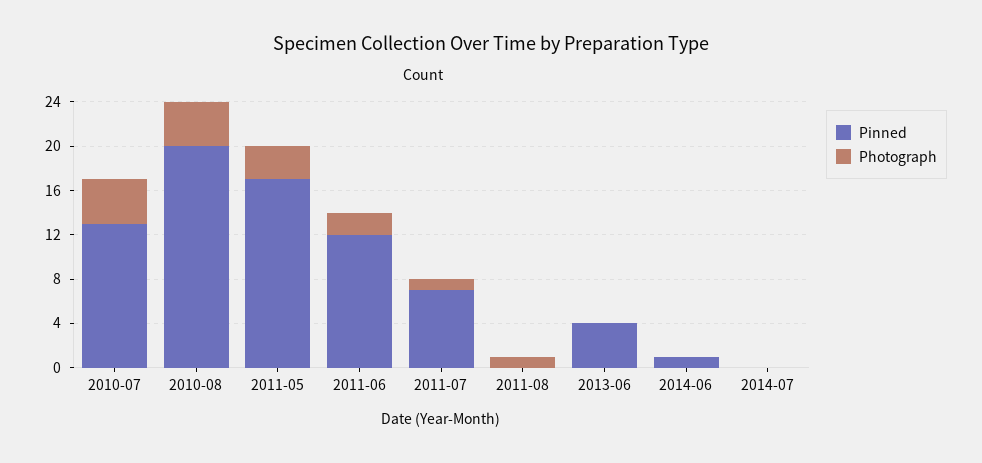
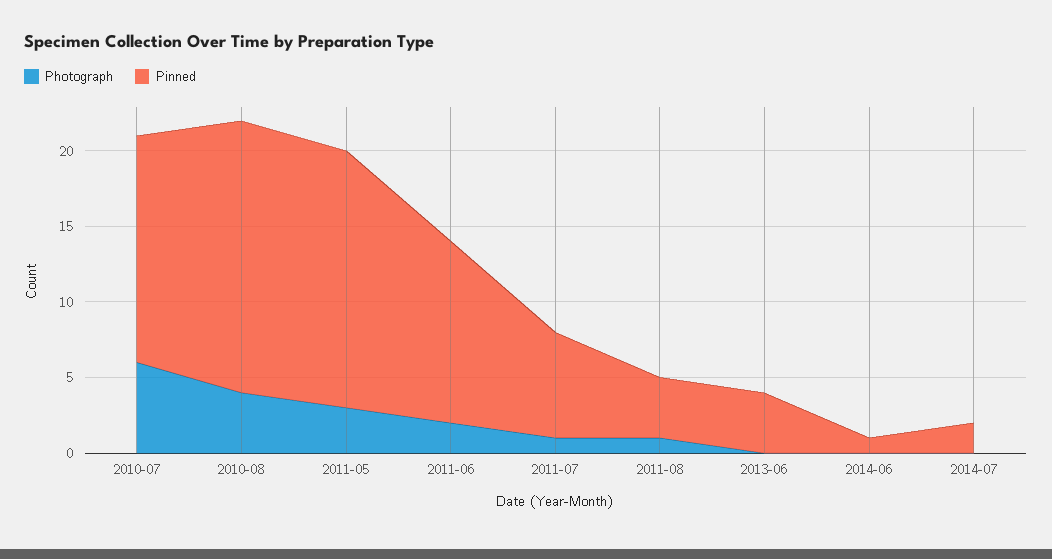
Pinned, 2010-07: 13 -> 15
Photograph, 2010-07: 4 -> 6
Pinned, 2010-08: 20 -> 18
Pinned, 2011-08: 0 -> 4
Pinned, 2014-07: 0 -> 2

